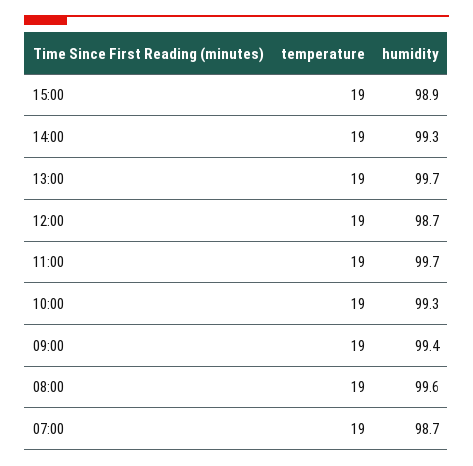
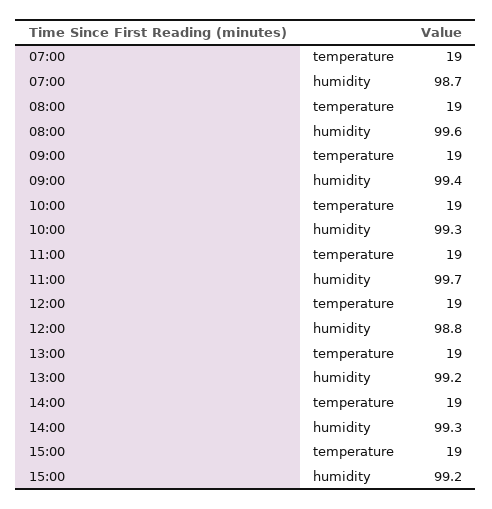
humidity, 15:00: 98.9 -> 99.2
humidity, 13:00: 99.7 -> 99.2
humidity, 12:00: 98.7 -> 98.8

